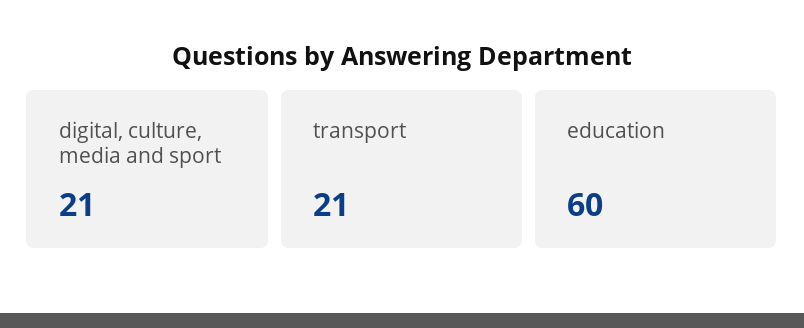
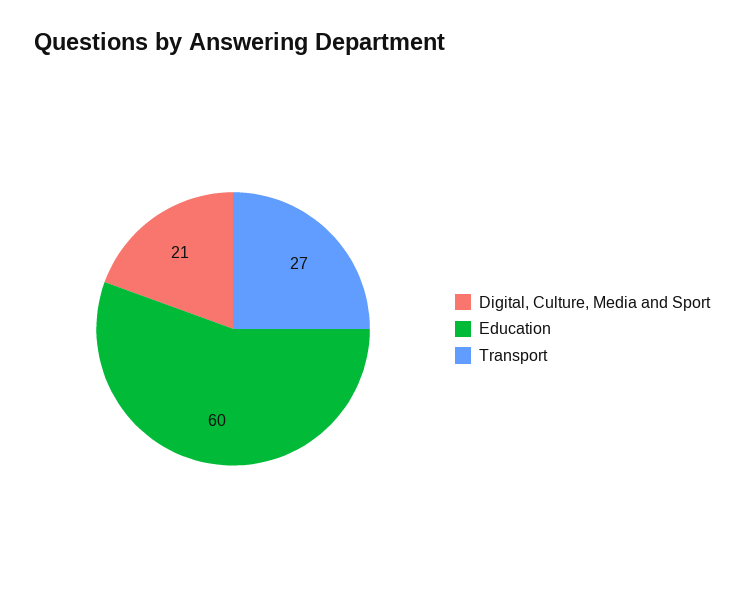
transport: 21 -> 27

